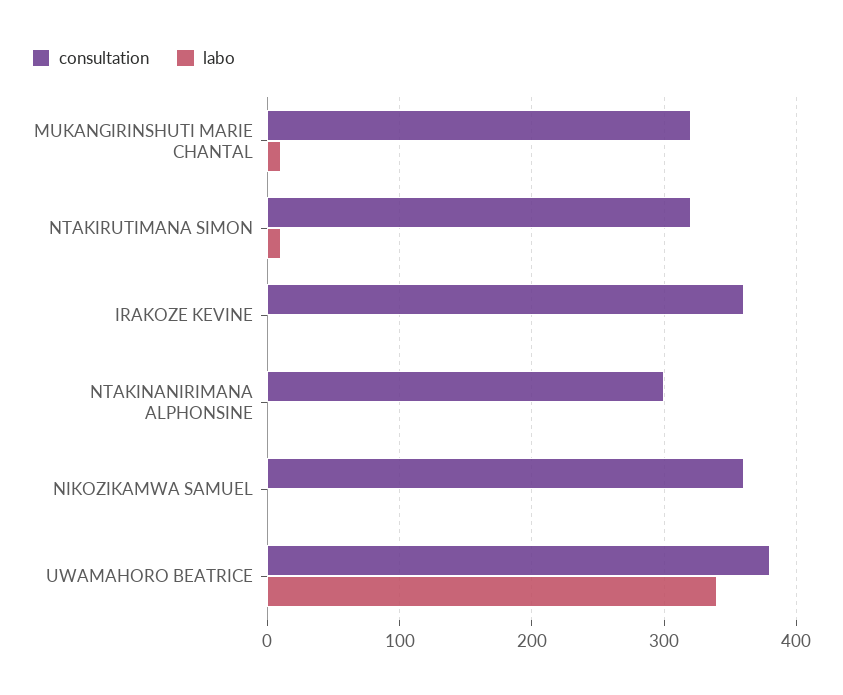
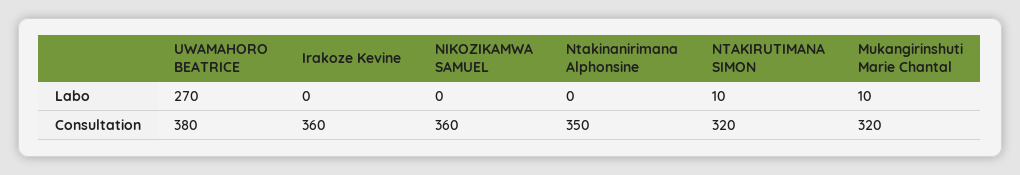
consultation, NTAKINANIRIMANA ALPHONSINE: 300 -> 350
labo, UWAMAHORO BEATRICE: 340 -> 270

